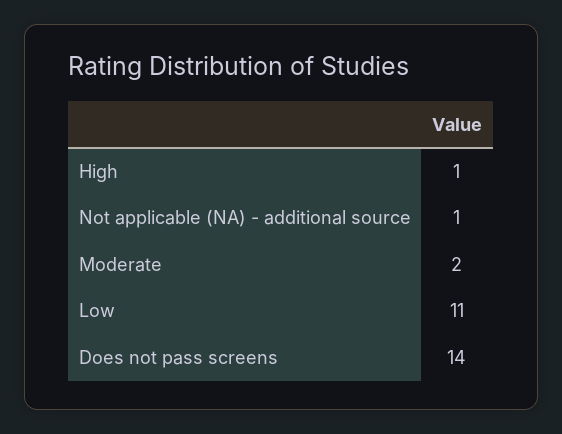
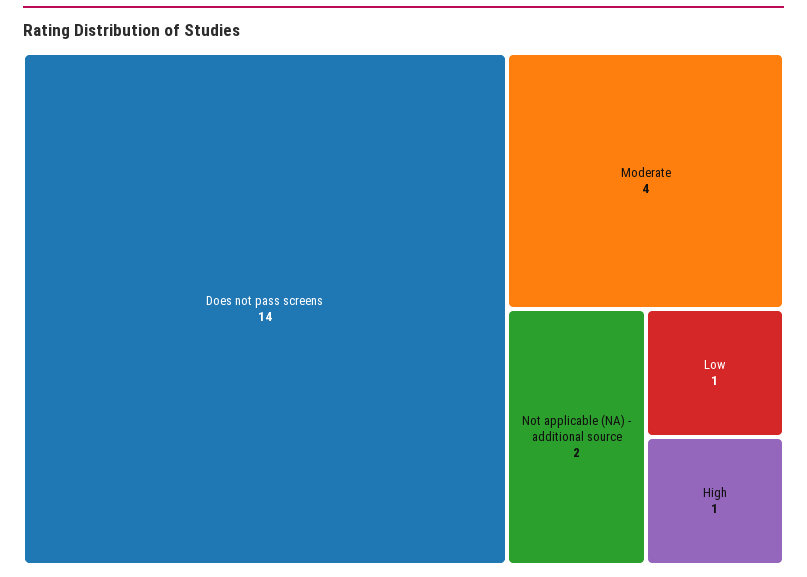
Not applicable (NA) - additional source: 1 -> 2
Moderate: 2 -> 4
Low: 11 -> 1

